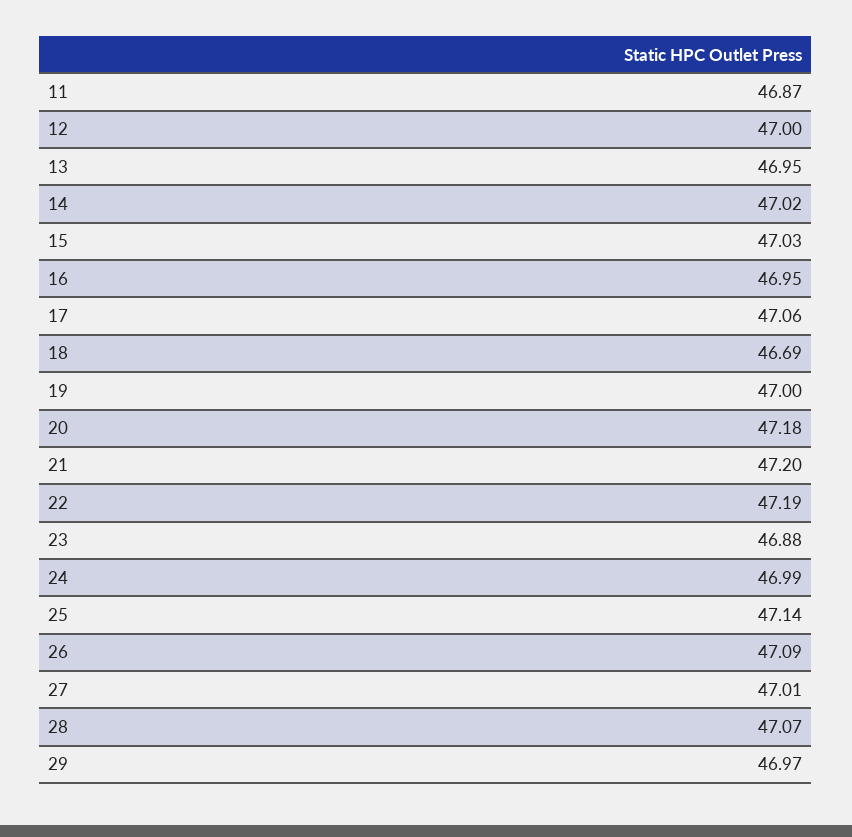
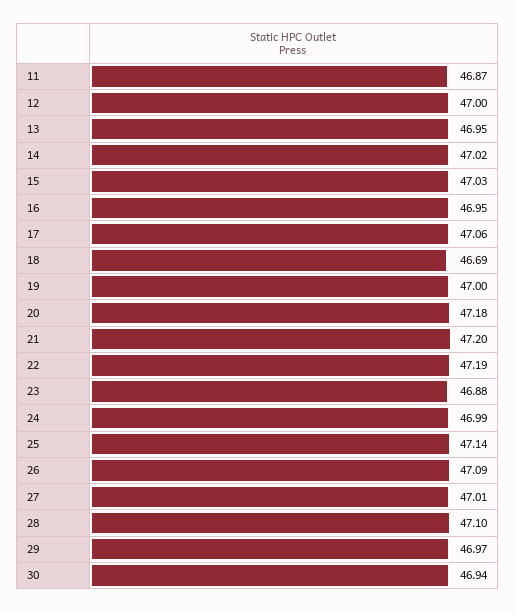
28: 47.07 -> 47.1
30: none -> 46.94

